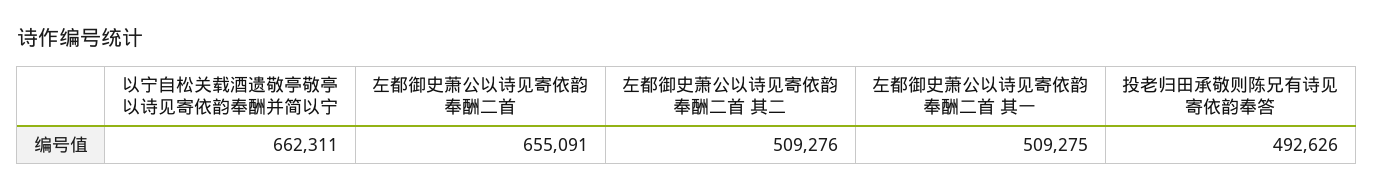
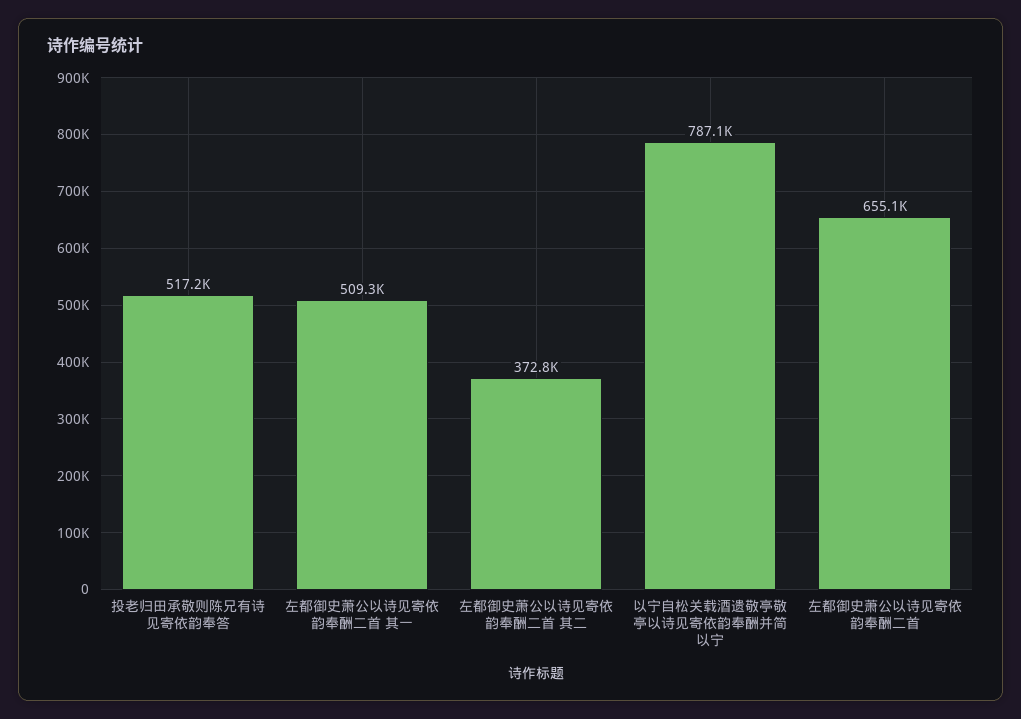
以宁自松关载酒遗敬亭敬亭以诗见寄依韵奉酬并简以宁: 662311 -> 787100
左都御史萧公以诗见寄依韵奉酬二首 其二: 509276 -> 372800
投老归田承敬则陈兄有诗见寄依韵奉答: 492626 -> 517200

